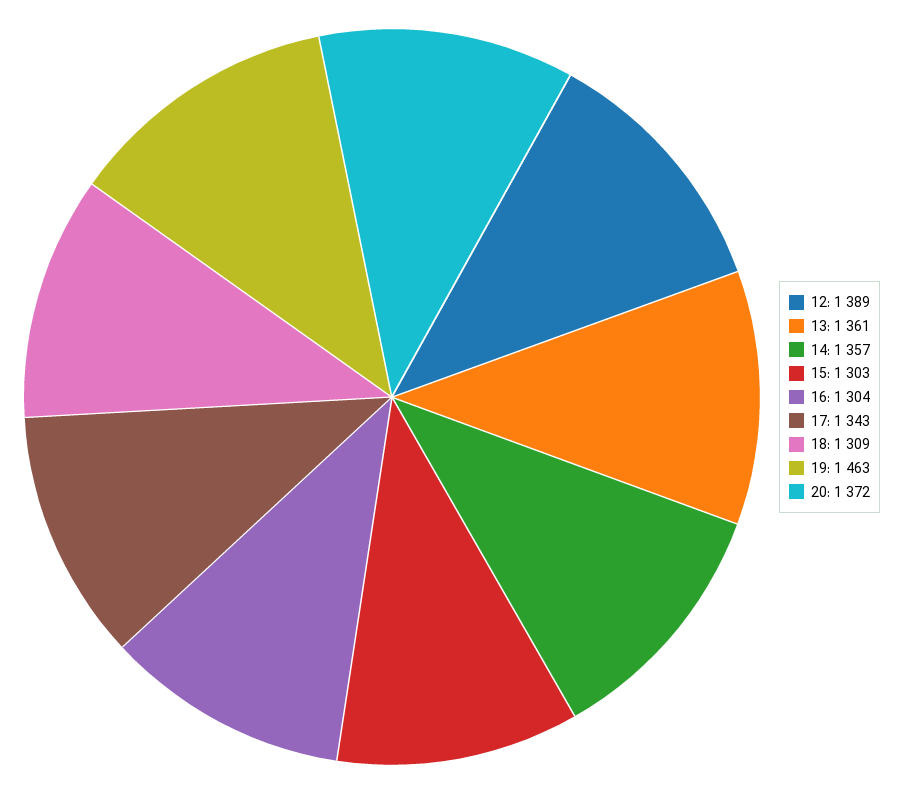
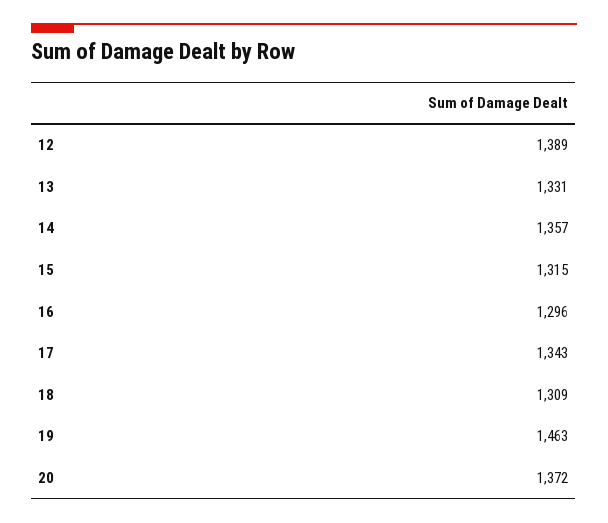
13: 1361 -> 1331
15: 1303 -> 1315
16: 1304 -> 1296

